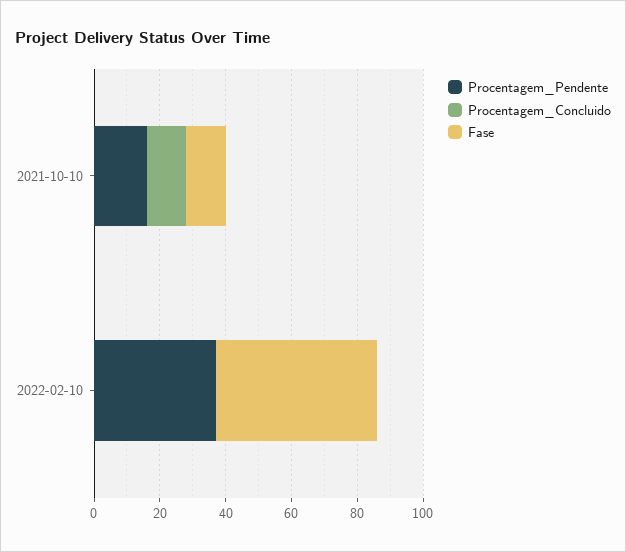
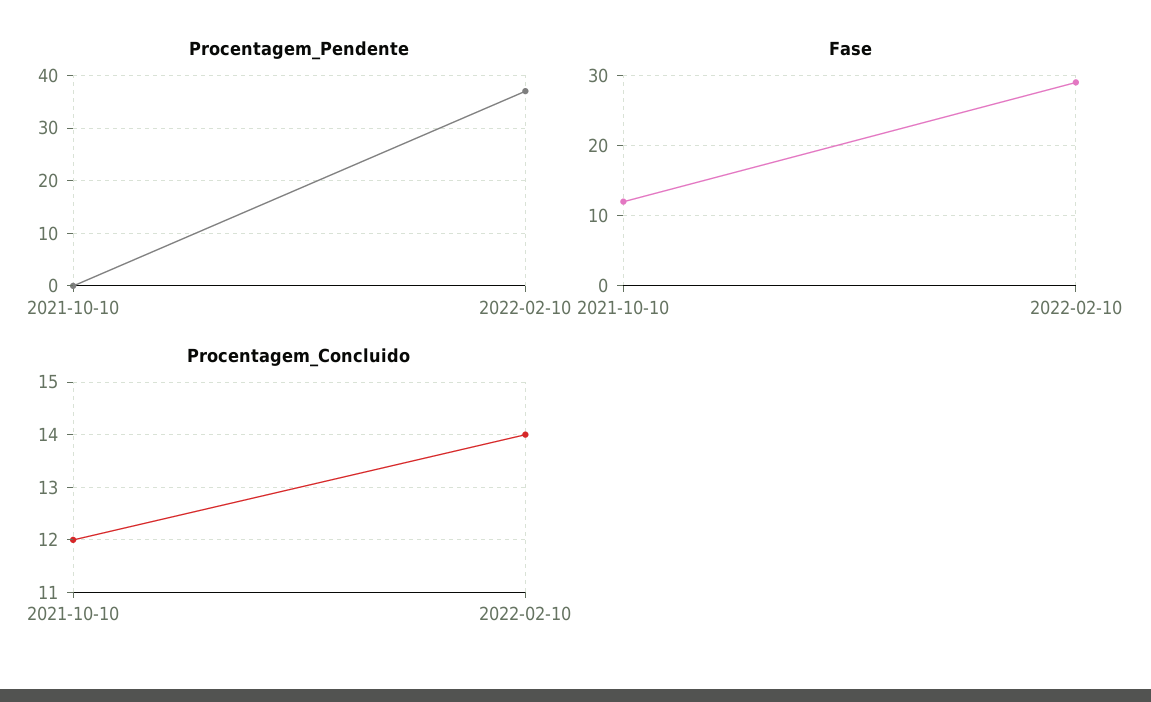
Procentagem_Pendente, 2021-10-10: 15 -> 0
Procentagem_Concluido, 2022-02-10: 0 -> 14
Fase, 2022-02-10: 50 -> 29

